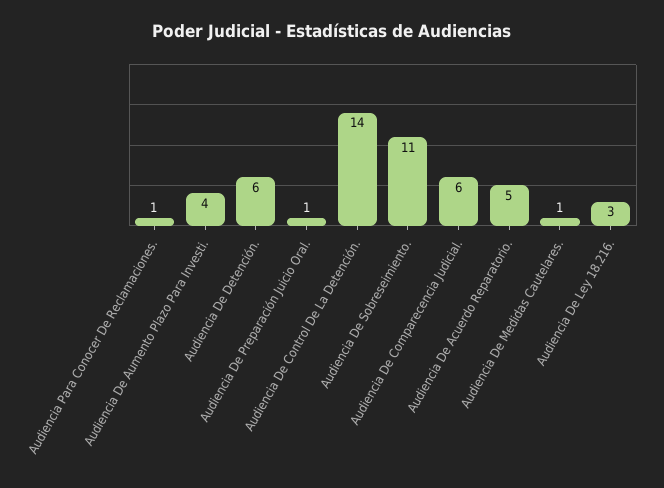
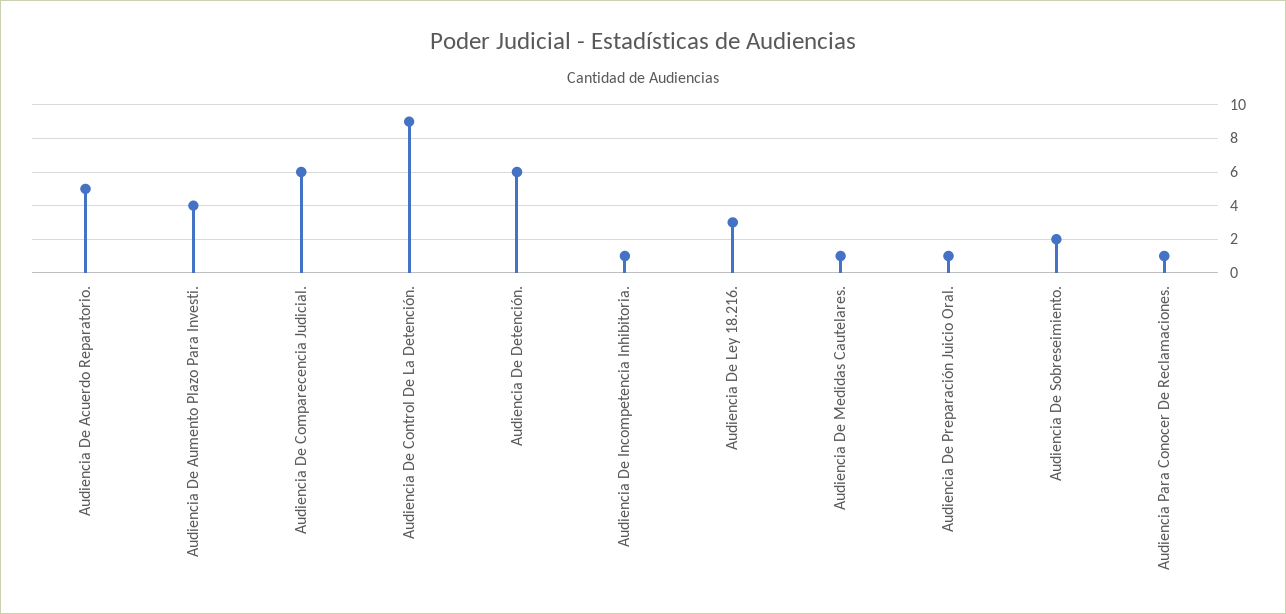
Audiencia De Control De La Detención.: 14 -> 9
Audiencia De Sobreseimiento.: 11 -> 2
Audiencia De Incompetencia Inhibitoria.: none -> 1

